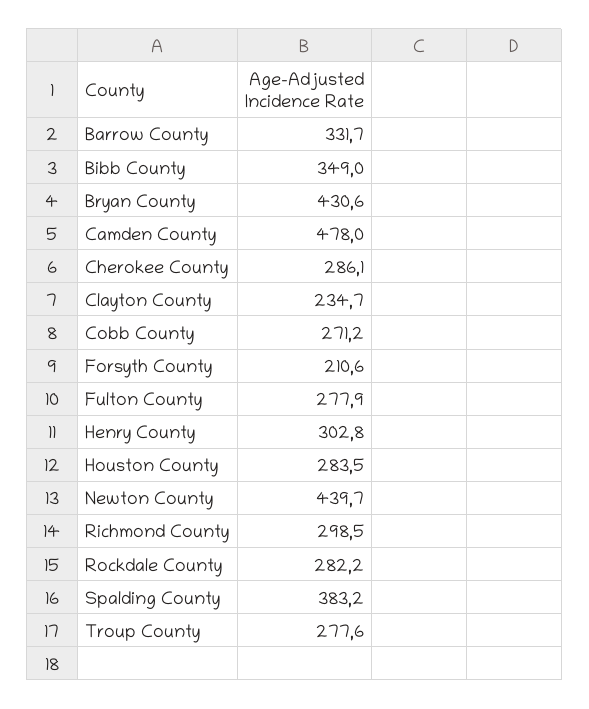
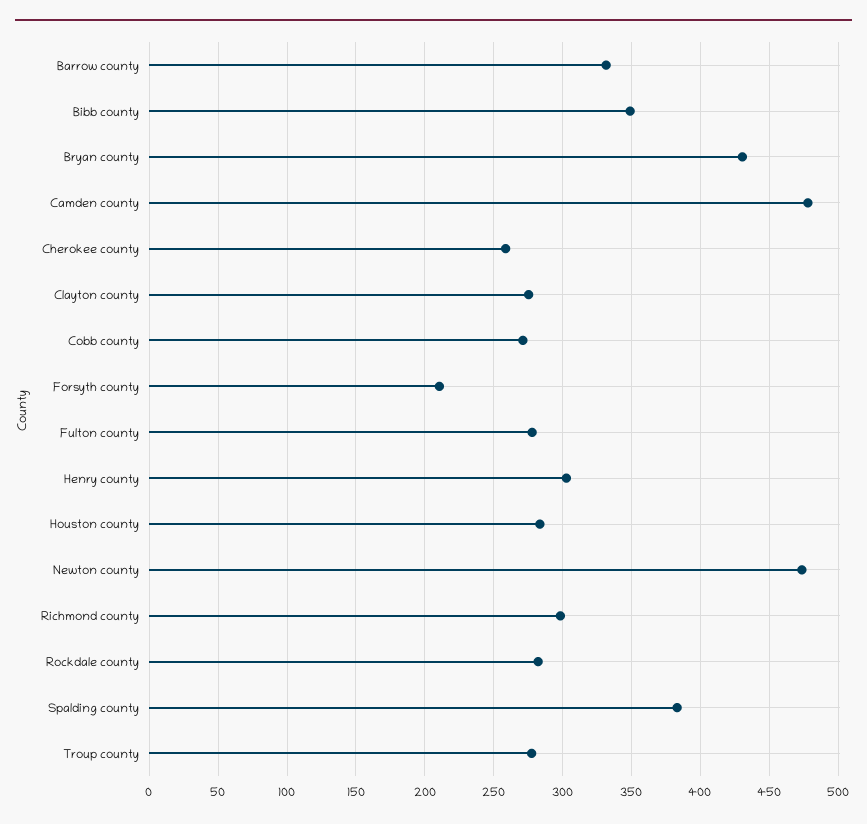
Cherokee County: 286.1 -> 260
Clayton County: 234.7 -> 275
Newton County: 439.7 -> 475

